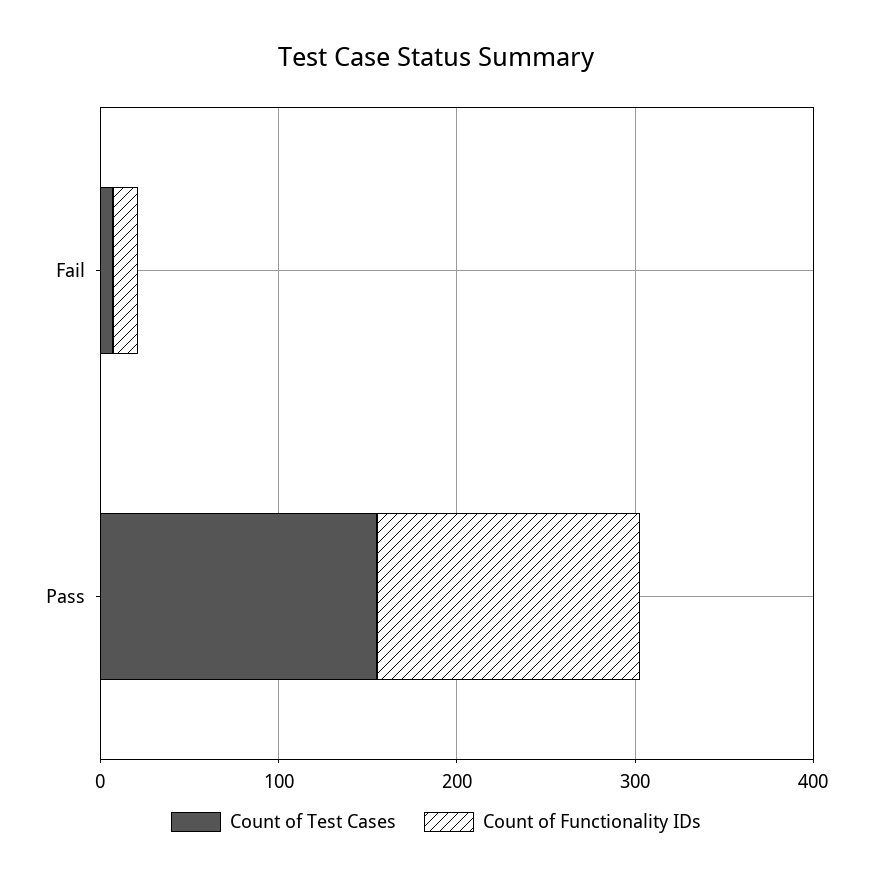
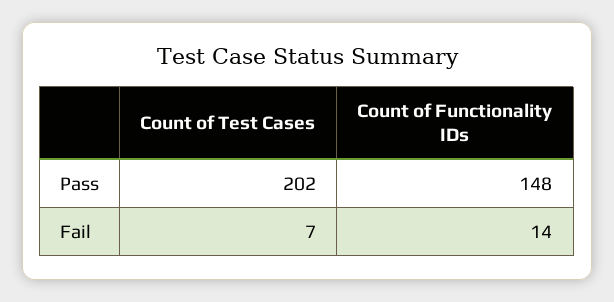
Count of Test Cases, Pass: 160 -> 202

